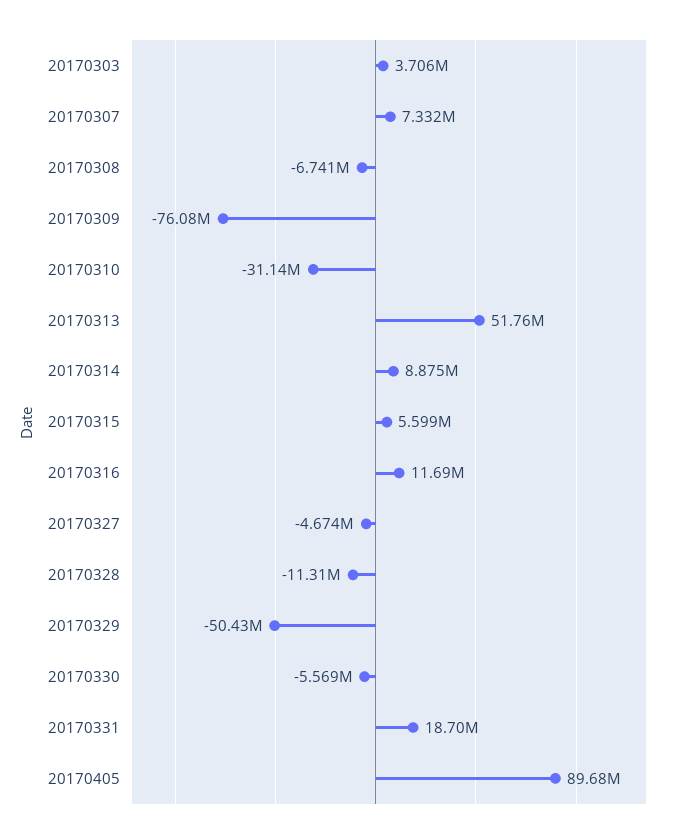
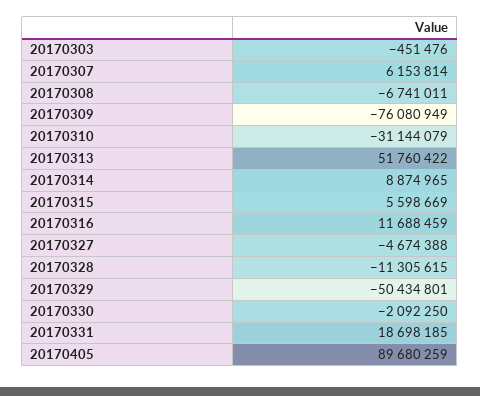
20170303: 3706000 -> -451476
20170307: 7332000 -> 6153814
20170330: -5569000 -> -2092250

